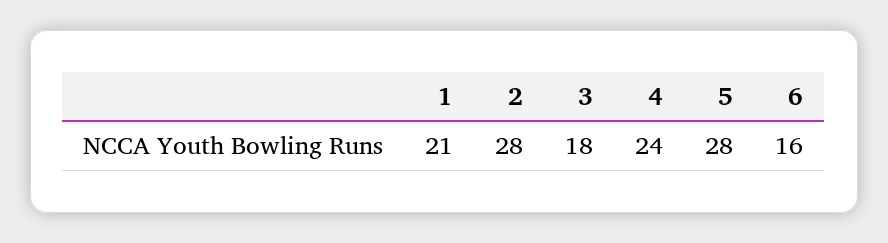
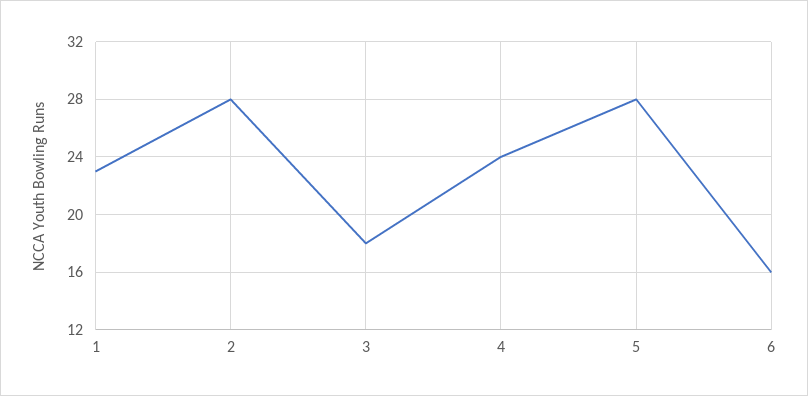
1: 21 -> 23

